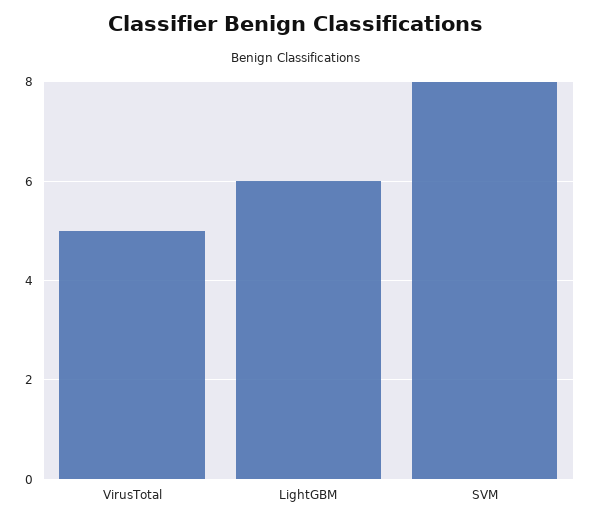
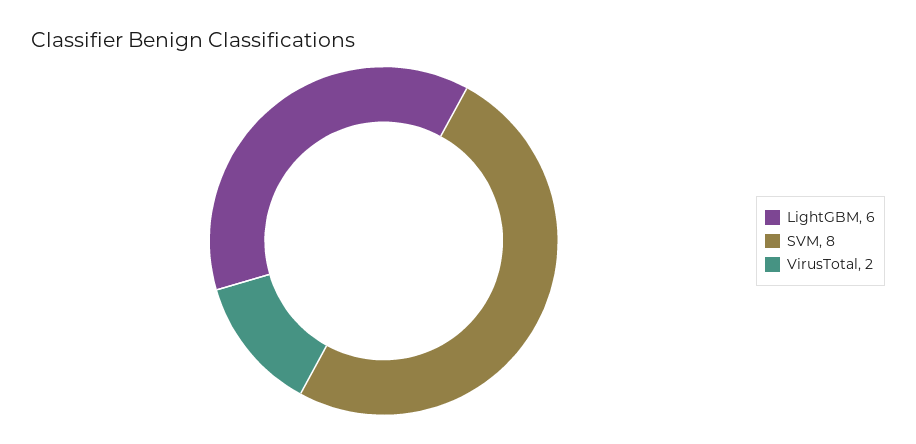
VirusTotal: 5 -> 2

